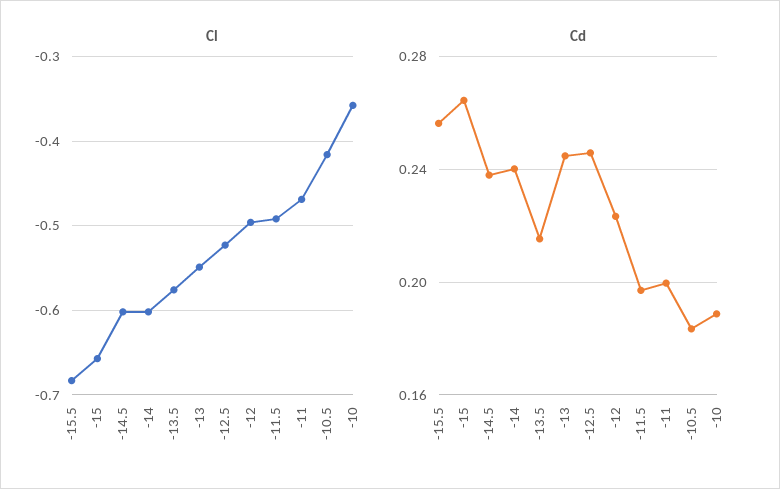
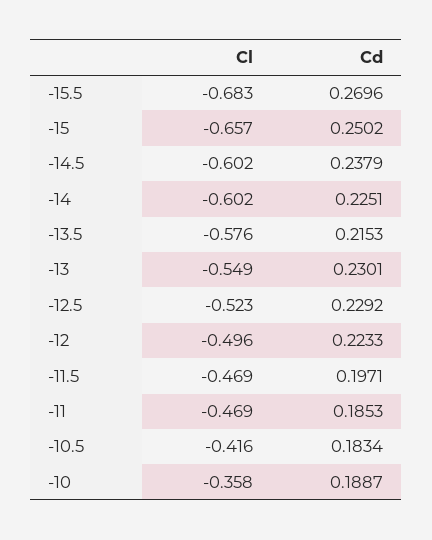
Cl, -11.5: -0.49 -> -0.469
Cd, -15.5: 0.255 -> 0.2696
Cd, -15: 0.265 -> 0.2502
Cd, -14: 0.24 -> 0.2251
Cd, -13: 0.245 -> 0.2301
Cd, -12.5: 0.245 -> 0.2292
Cd, -11: 0.2 -> 0.1853

